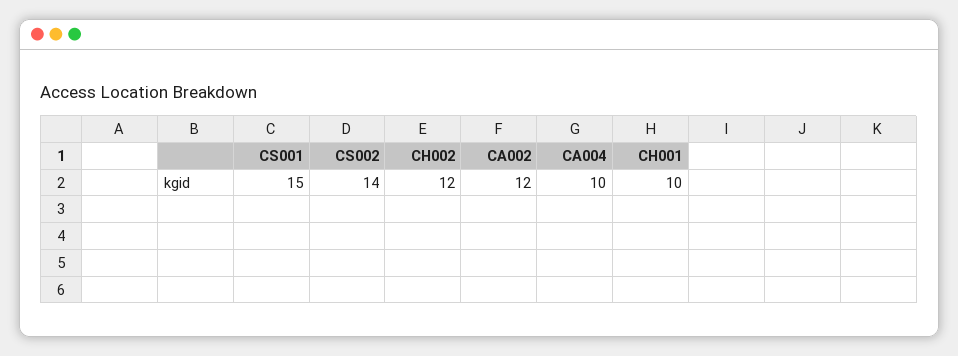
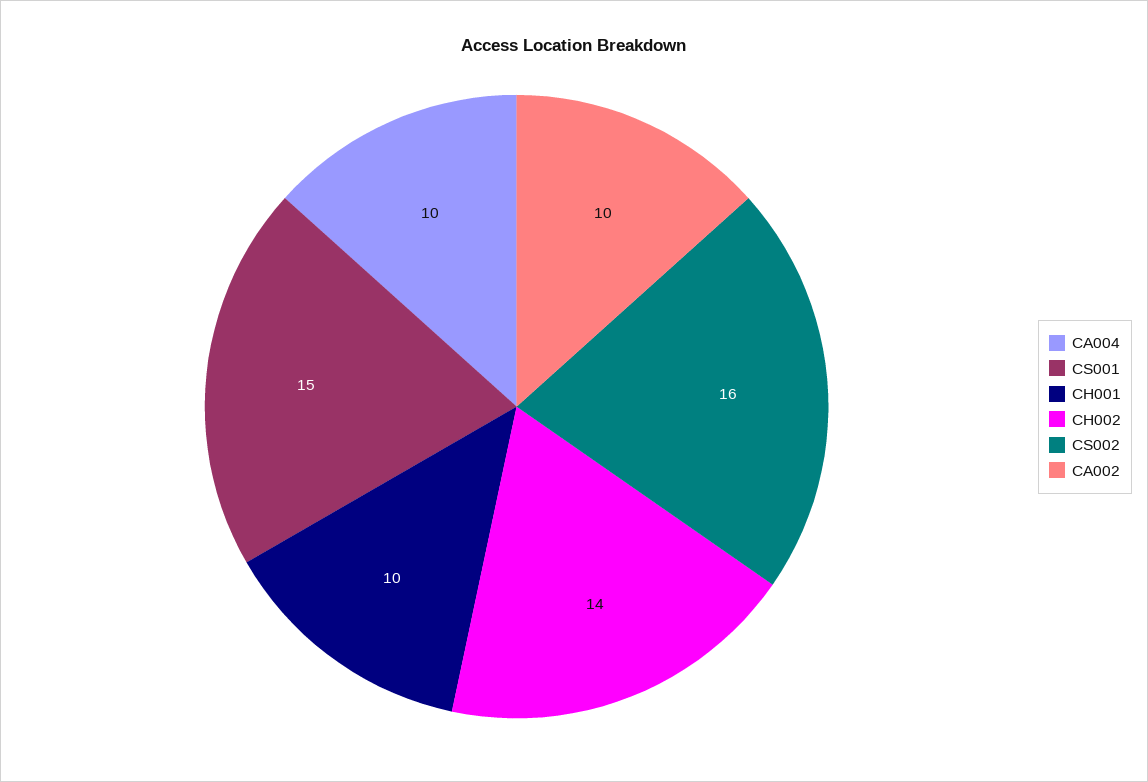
CS002: 14 -> 16
CH002: 12 -> 14
CA002: 12 -> 10

